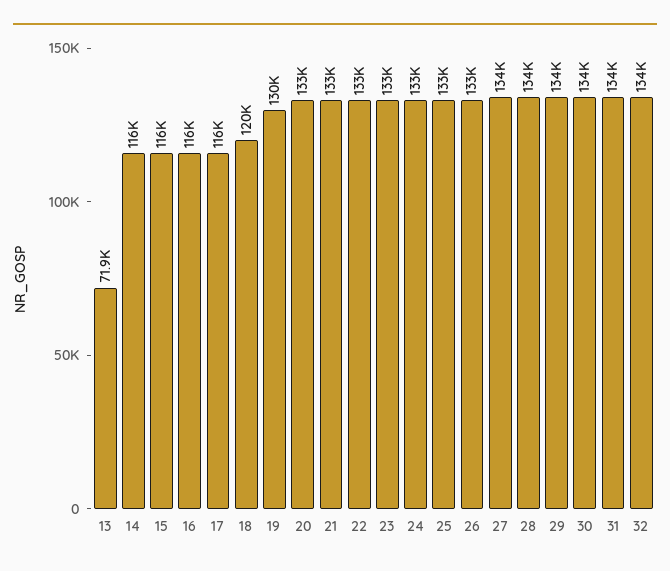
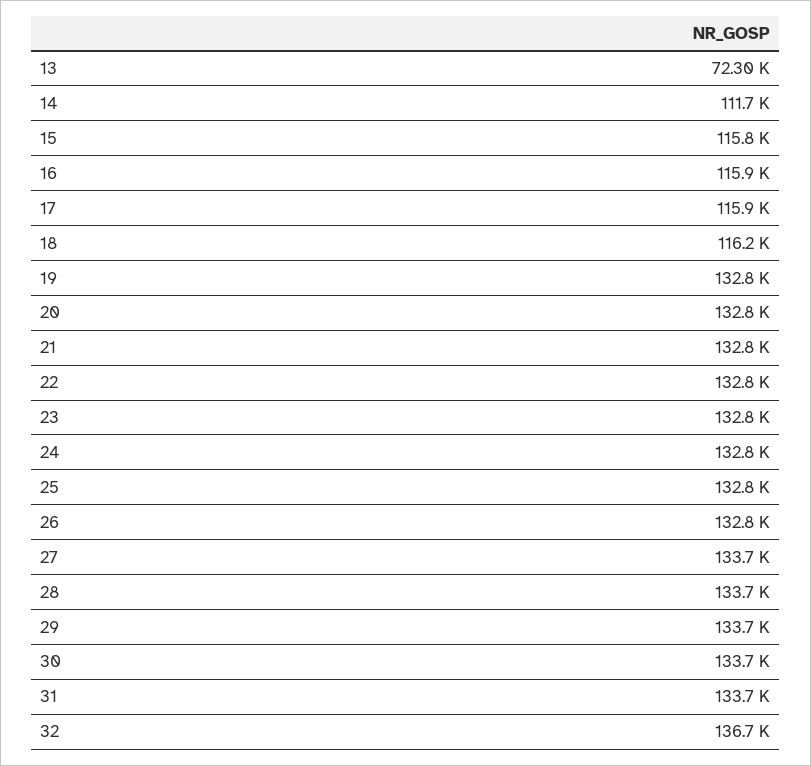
13: 71900 -> 72300
14: 116000 -> 111700
18: 120000 -> 116200
19: 130000 -> 132800
32: 134000 -> 136700

